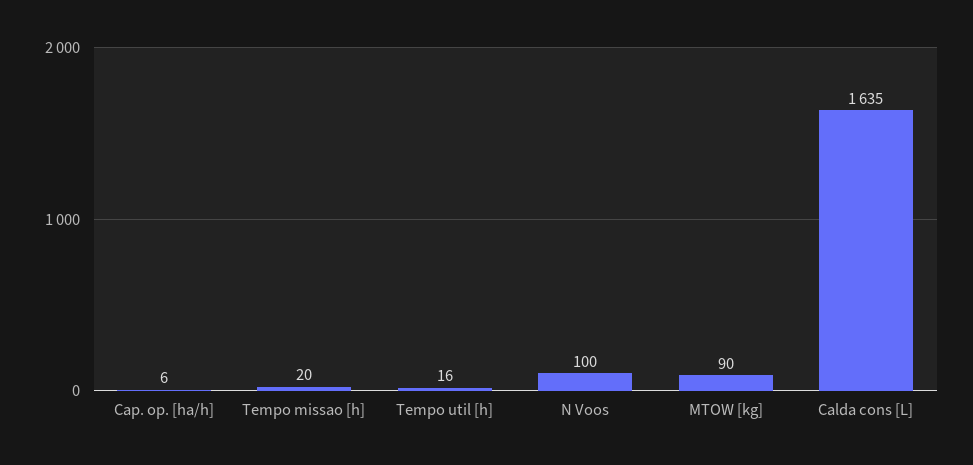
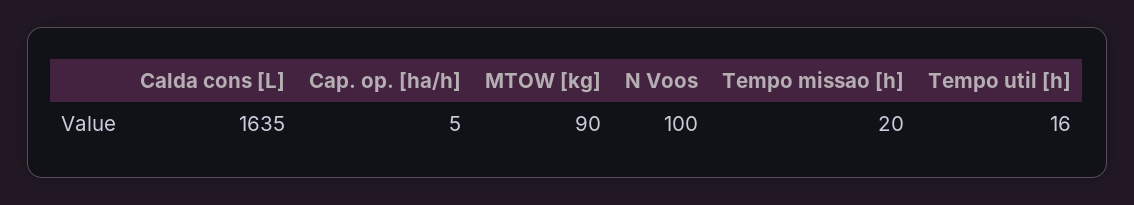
Cap. op. [ha/h]: 6 -> 5

